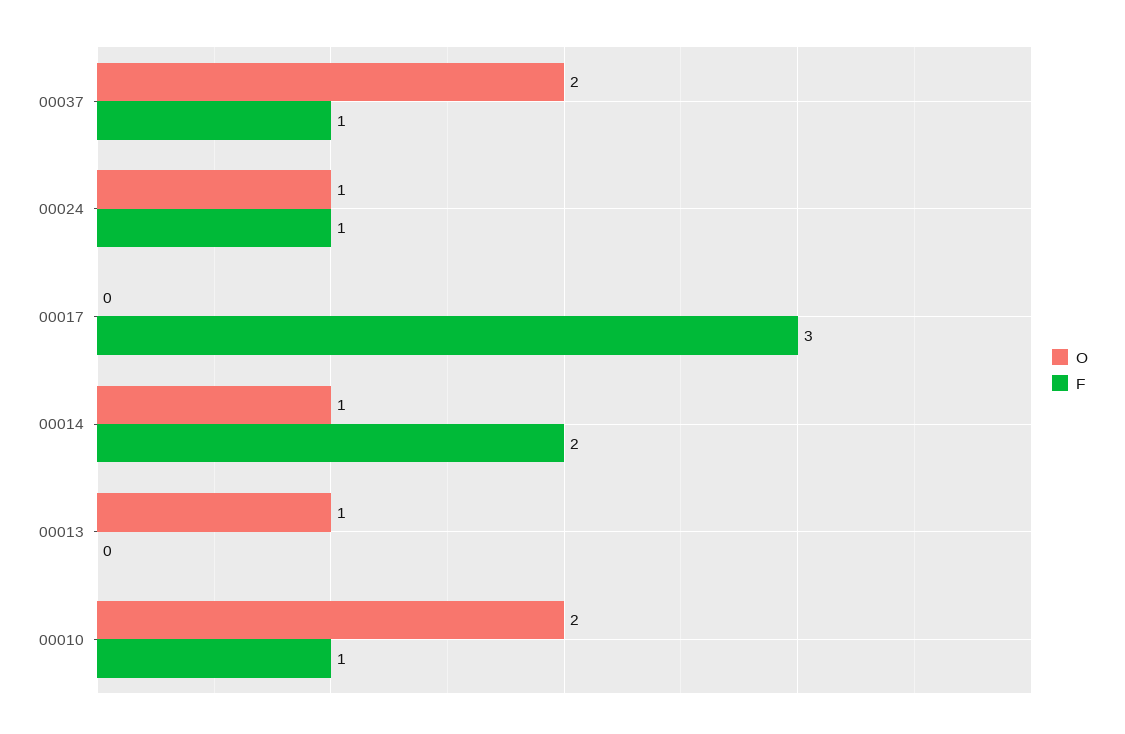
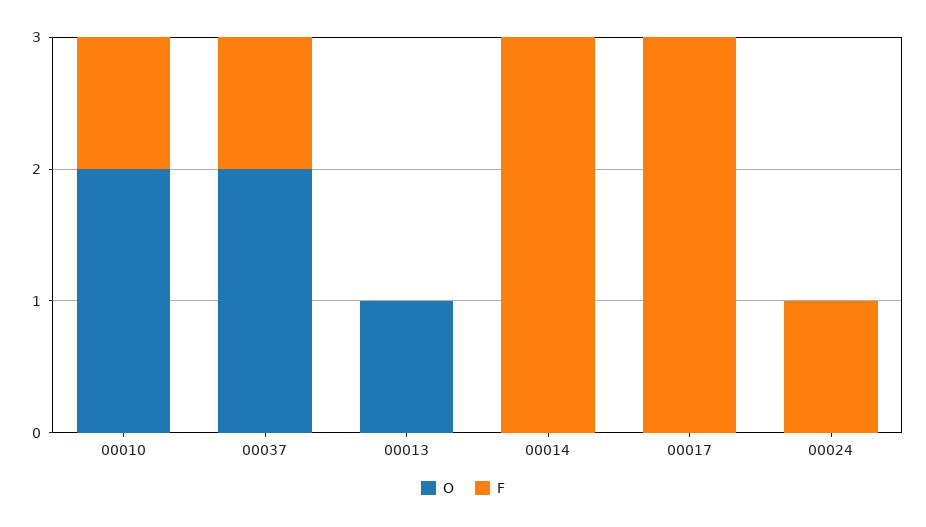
O, 00024: 1 -> 0
O, 00014: 1 -> 0
F, 00014: 2 -> 3

